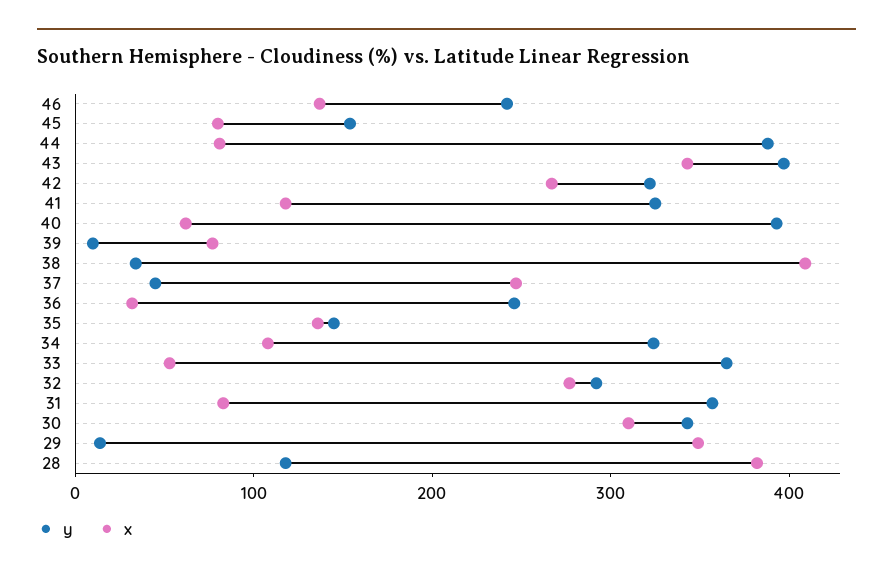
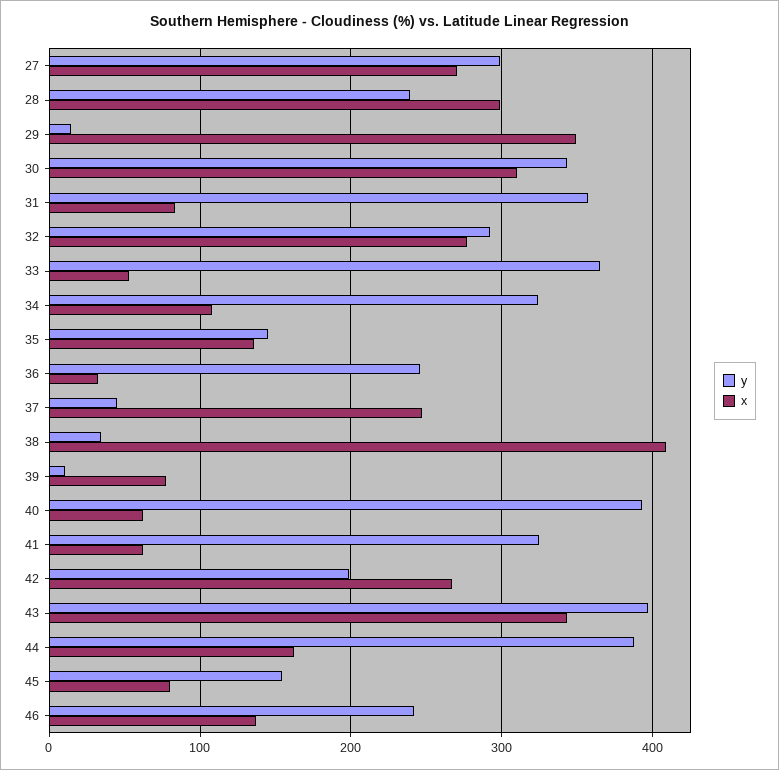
x, 44: 80 -> 160
y, 42: 320 -> 200
x, 41: 120 -> 60
y, 28: 120 -> 240
x, 28: 380 -> 300
y, 27: none -> 300
x, 27: none -> 270

